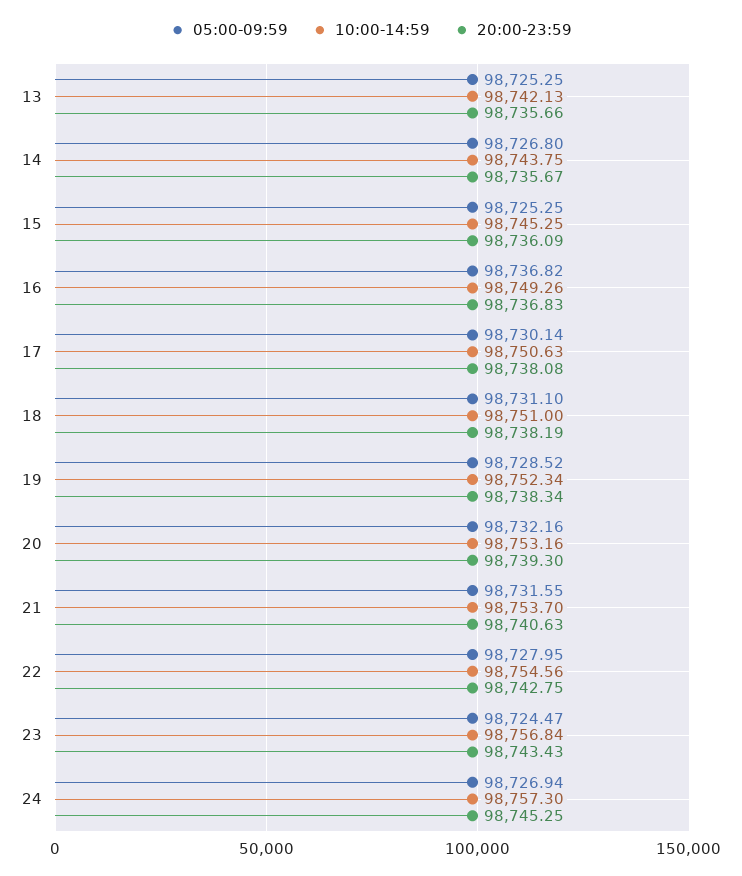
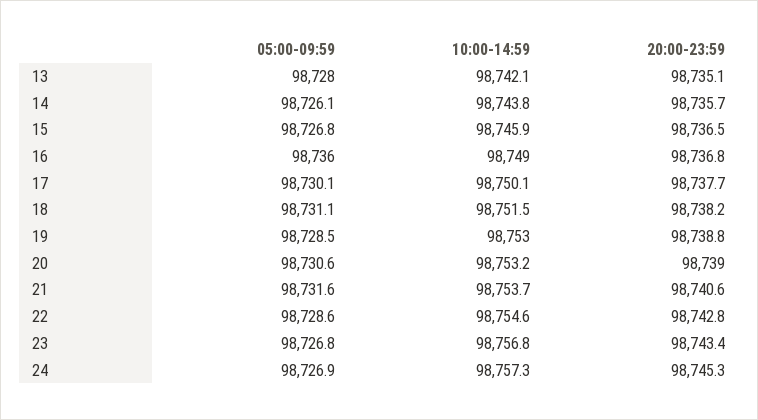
05:00-09:59, 13: 98725.25 -> 98728
20:00-23:59, 13: 98735.66 -> 98735.1
05:00-09:59, 14: 98726.8 -> 98726.1
05:00-09:59, 15: 98725.25 -> 98726.8
10:00-14:59, 15: 98745.25 -> 98745.9
20:00-23:59, 15: 98736.09 -> 98736.5
05:00-09:59, 16: 98736.82 -> 98736
10:00-14:59, 16: 98749.26 -> 98749
10:00-14:59, 17: 98750.63 -> 98750.1
20:00-23:59, 17: 98738.08 -> 98737.7
10:00-14:59, 18: 98751 -> 98751.5
10:00-14:59, 19: 98752.34 -> 98753
20:00-23:59, 19: 98738.34 -> 98738.8
05:00-09:59, 20: 98732.16 -> 98730.6
20:00-23:59, 20: 98739.3 -> 98739
05:00-09:59, 22: 98727.95 -> 98728.6
05:00-09:59, 23: 98724.47 -> 98726.8

